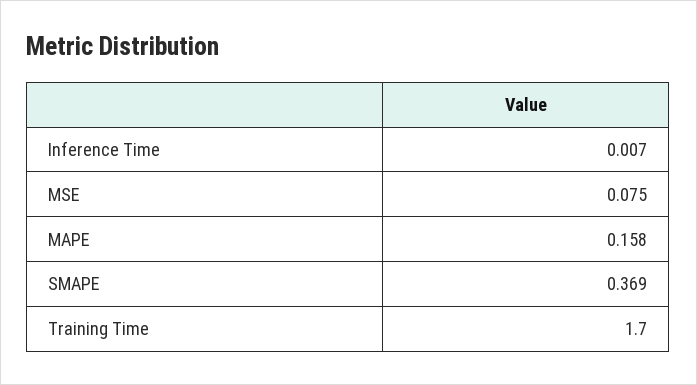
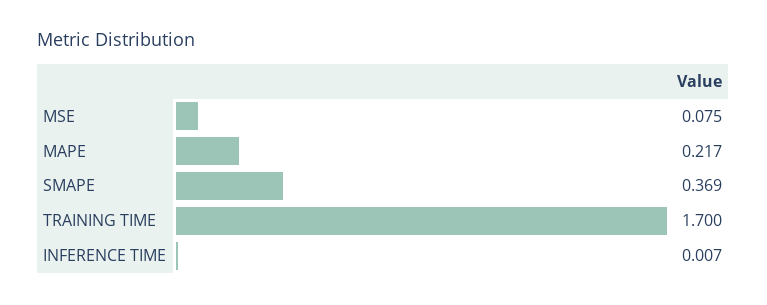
MAPE: 0.158 -> 0.217

